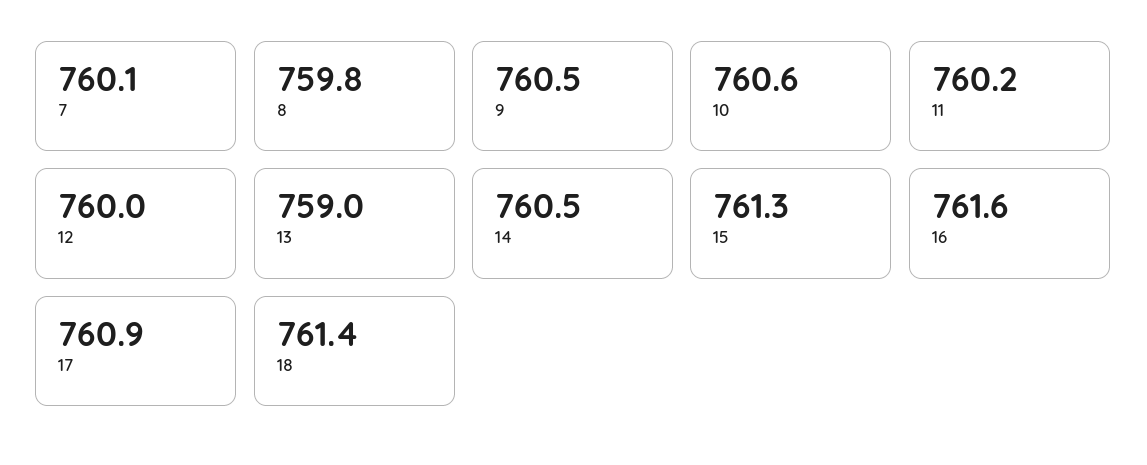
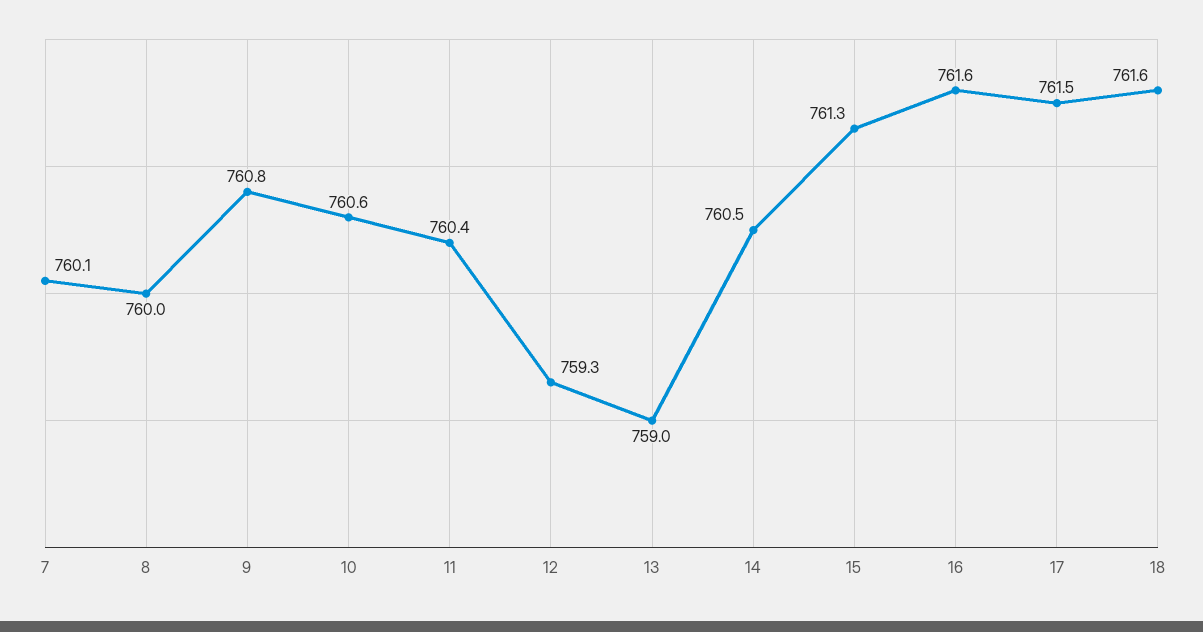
8: 759.8 -> 760
9: 760.5 -> 760.8
11: 760.2 -> 760.4
12: 760 -> 759.3
17: 760.9 -> 761.5
18: 761.4 -> 761.6

